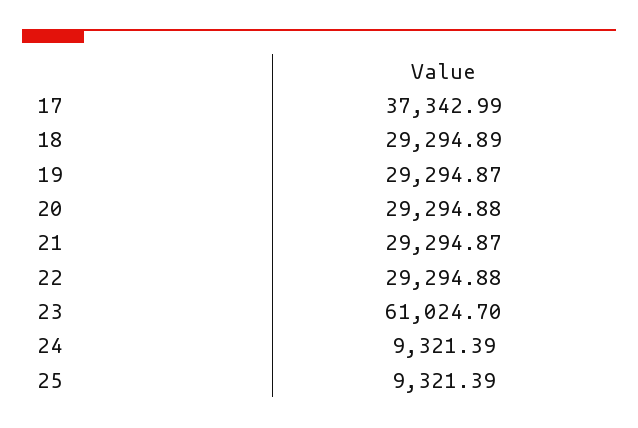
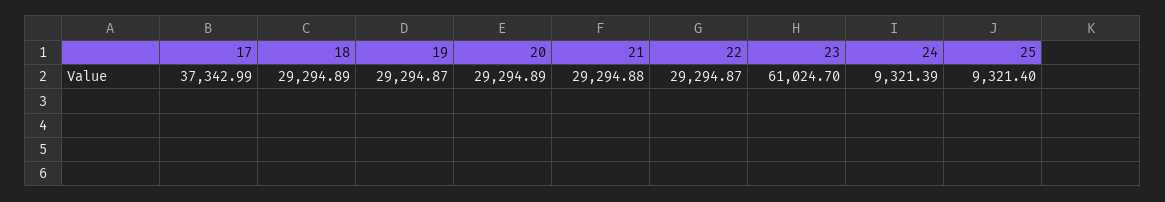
20: 29294.88 -> 29294.89
21: 29294.87 -> 29294.88
22: 29294.88 -> 29294.87
25: 9321.39 -> 9321.4

